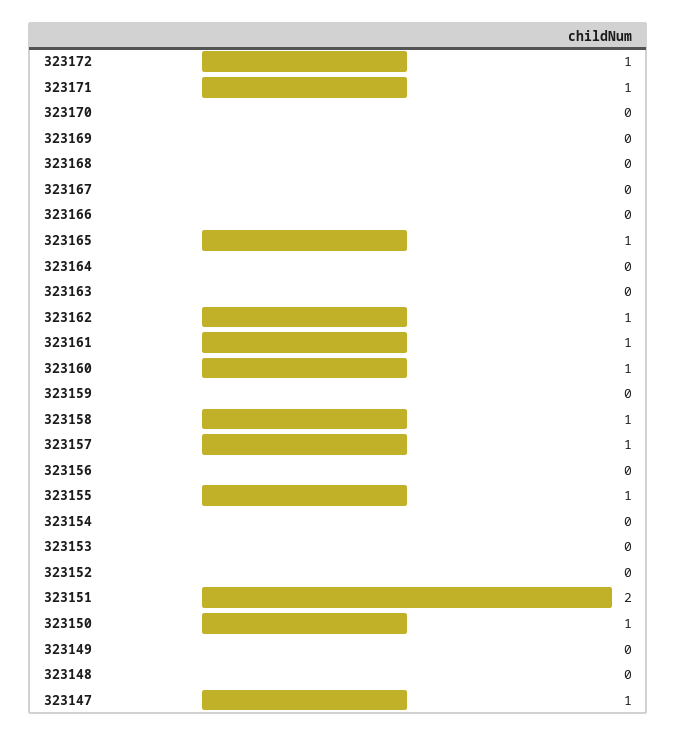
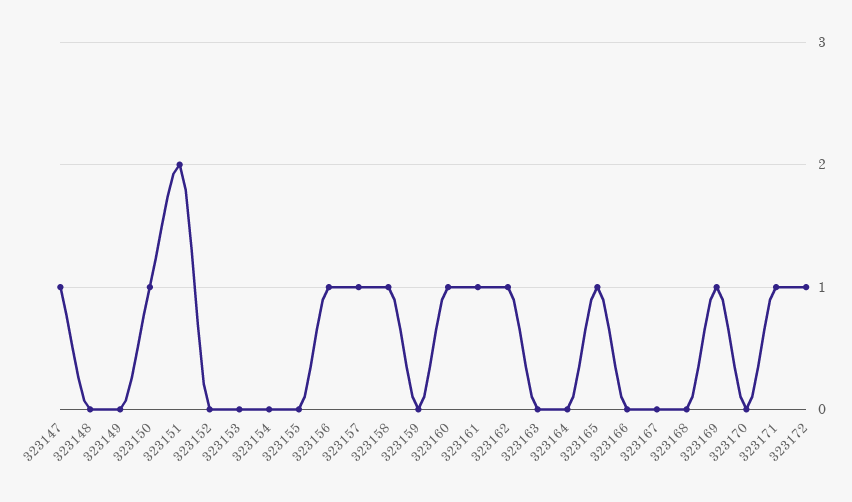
323169: 0 -> 1
323156: 0 -> 1
323155: 1 -> 0

